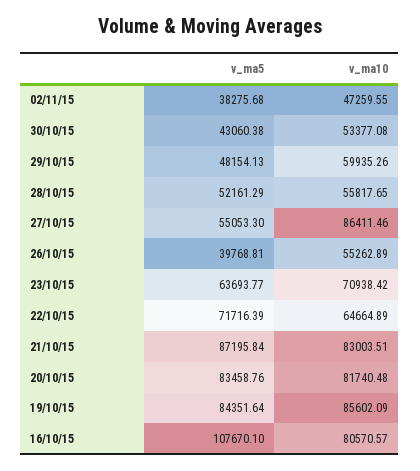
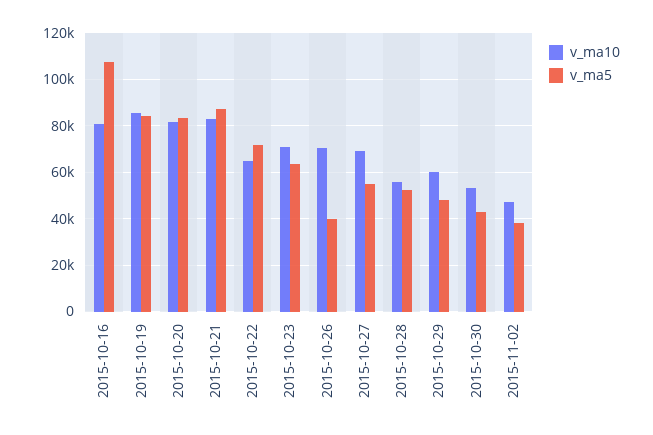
v_ma10, 27/10/15: 86411.46 -> 70000
v_ma10, 26/10/15: 55262.89 -> 70000

